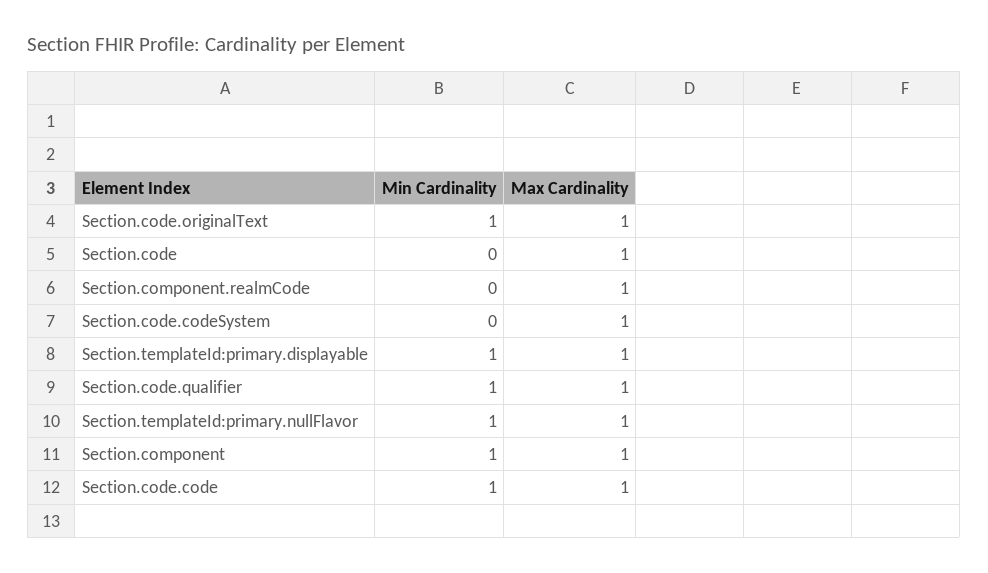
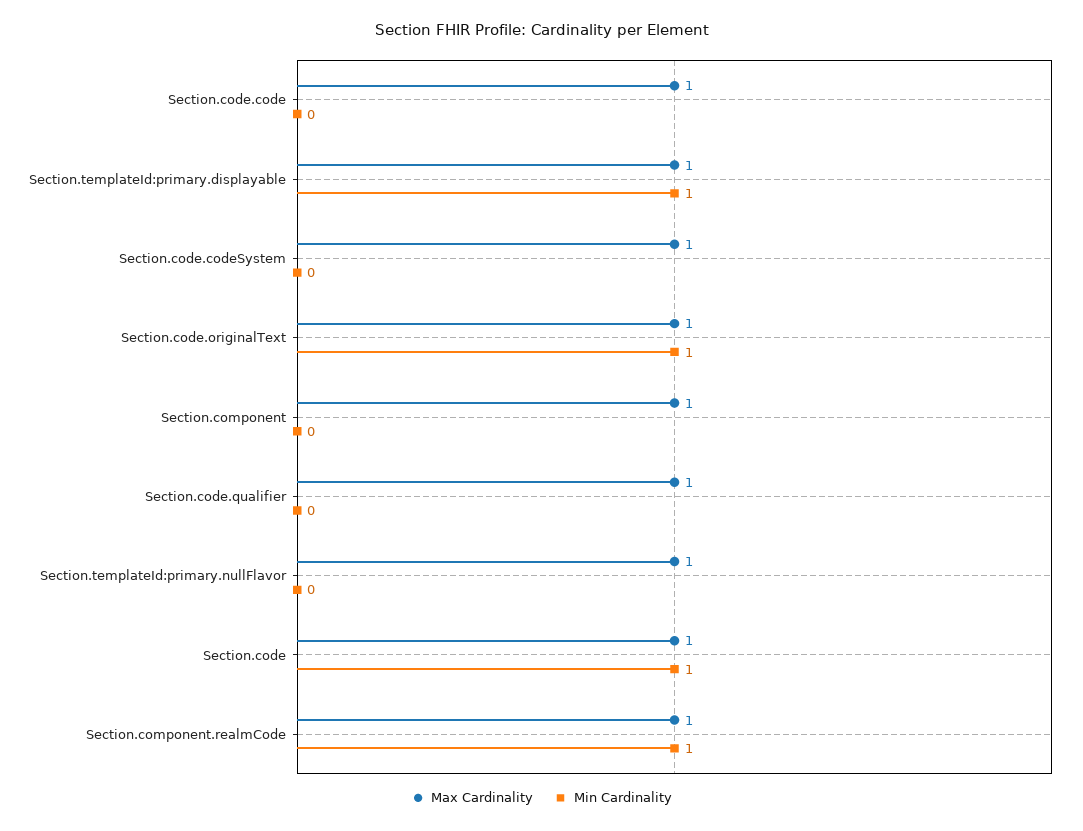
Min Cardinality, Section.code: 0 -> 1
Min Cardinality, Section.component.realmCode: 0 -> 1
Min Cardinality, Section.code.qualifier: 1 -> 0
Min Cardinality, Section.templateId:primary.nullFlavor: 1 -> 0
Min Cardinality, Section.component: 1 -> 0
Min Cardinality, Section.code.code: 1 -> 0

